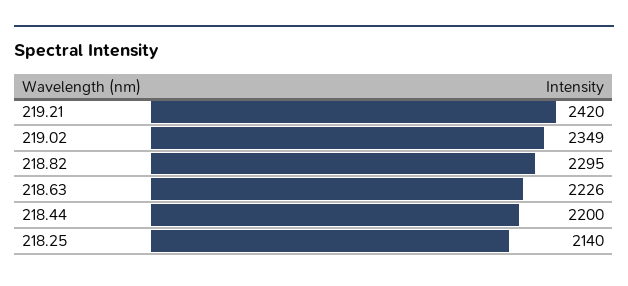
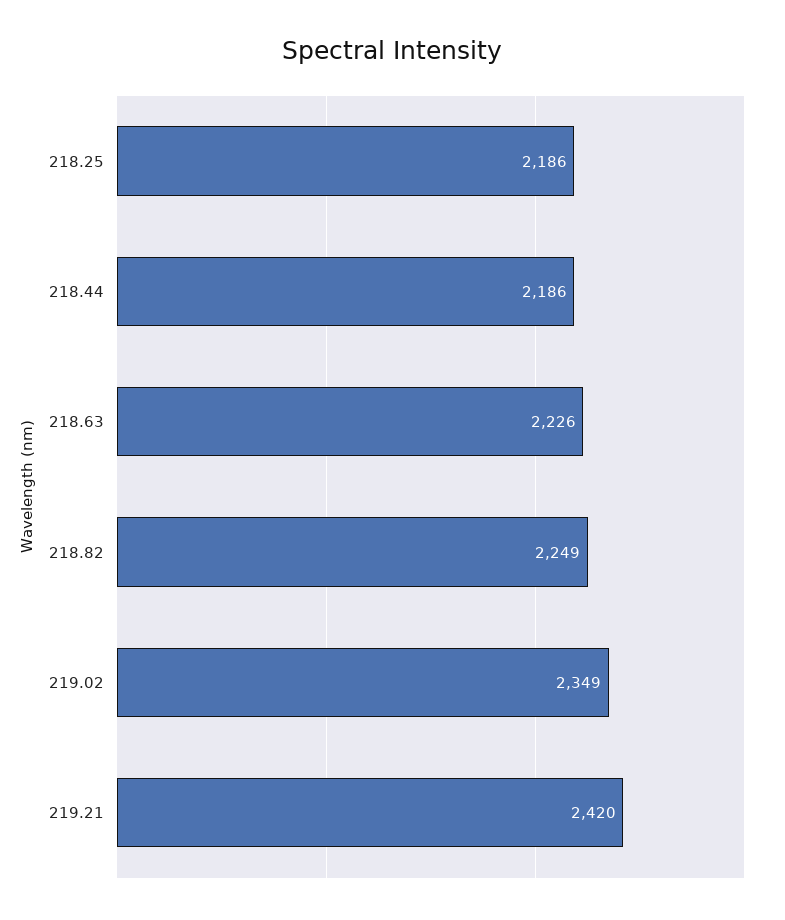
218.82: 2295 -> 2249
218.44: 2200 -> 2186
218.25: 2140 -> 2186

